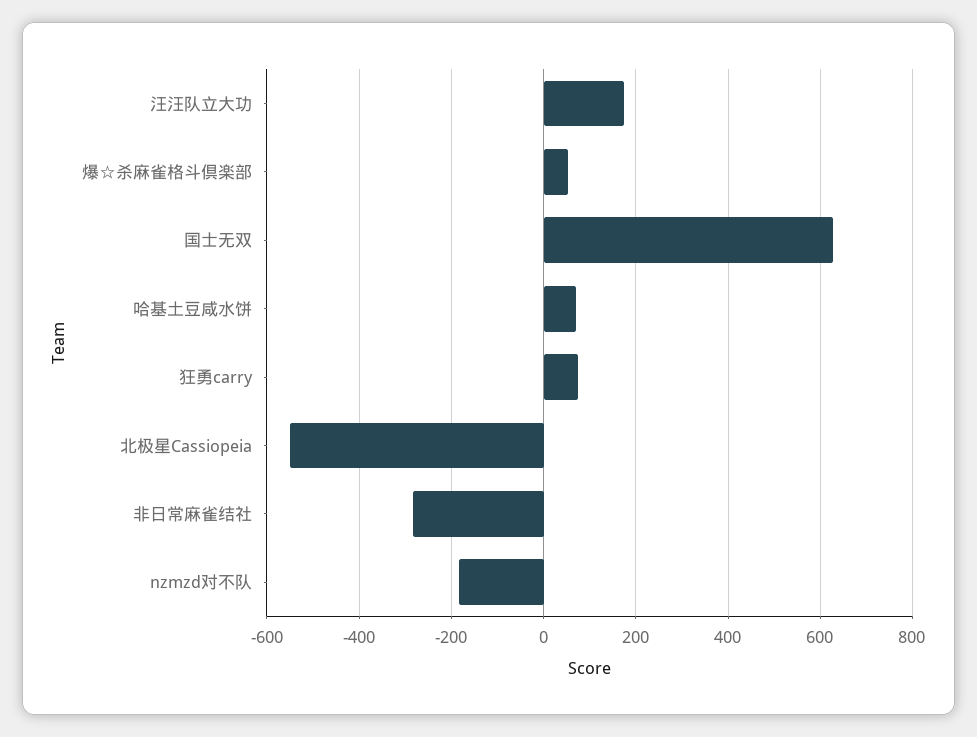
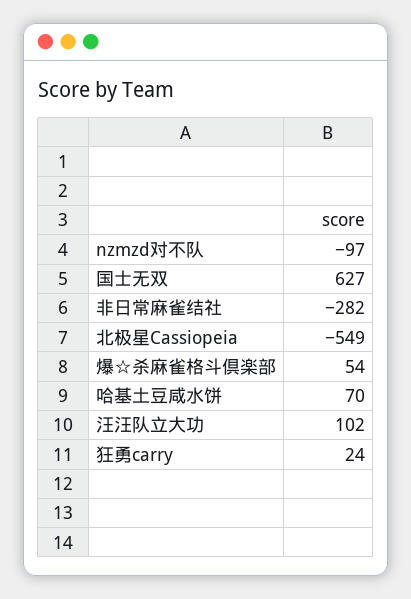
汪汪队立大功: 180 -> 102
狂勇carry: 80 -> 24
nzmzd对不队: -180 -> -97

